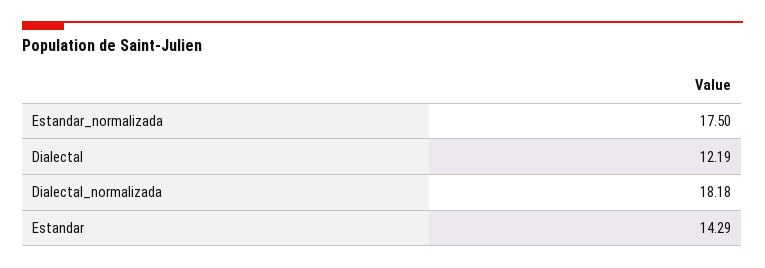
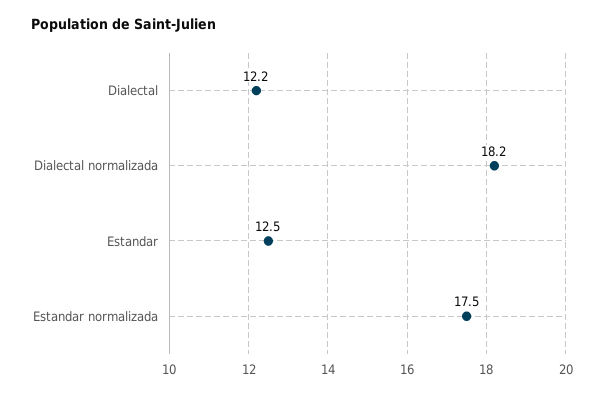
Estandar: 14.29 -> 12.5

